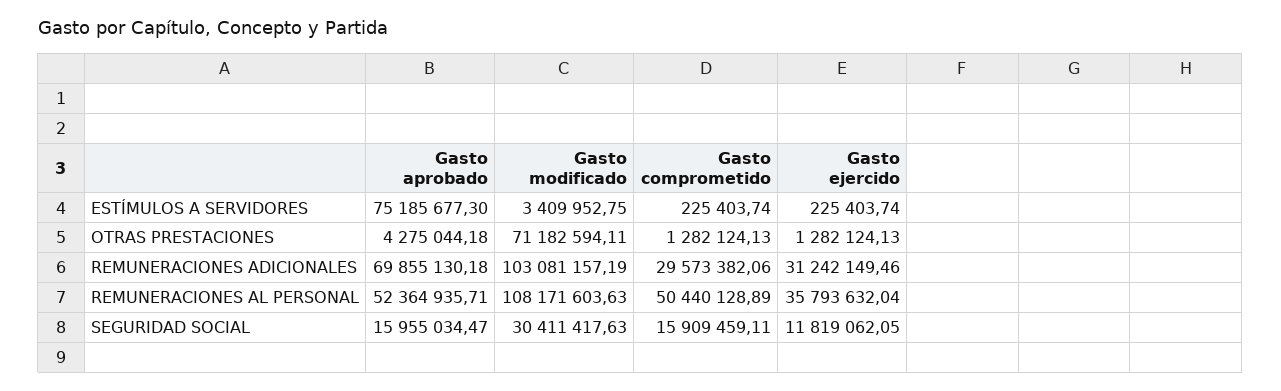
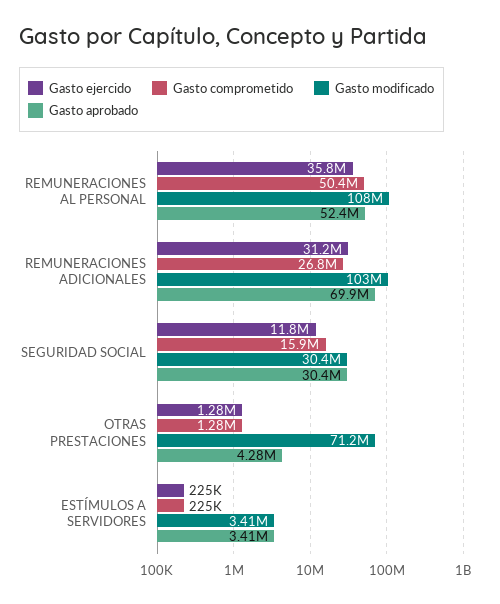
Gasto aprobado, ESTÍMULOS A SERVIDORES: 75185677.3 -> 3410000
Gasto comprometido, REMUNERACIONES ADICIONALES: 29573382.06 -> 26800000
Gasto aprobado, SEGURIDAD SOCIAL: 15955034.47 -> 30400000

